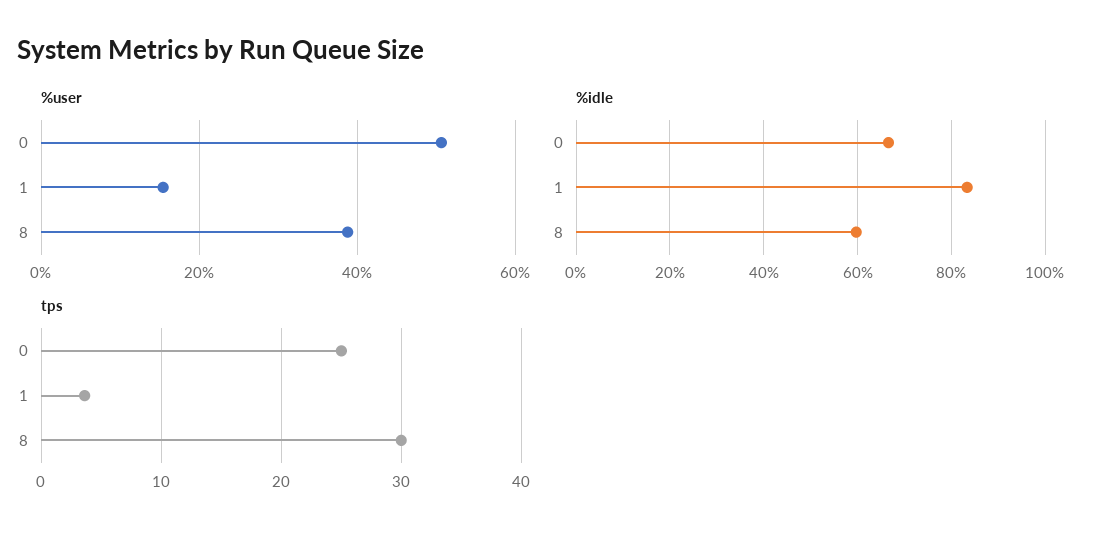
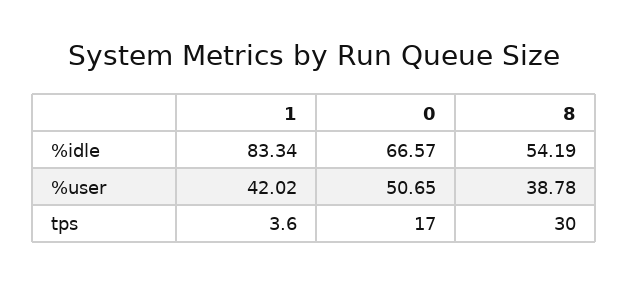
%user, 1: 16 -> 42.02
%idle, 8: 60 -> 54.19
tps, 0: 25 -> 17

